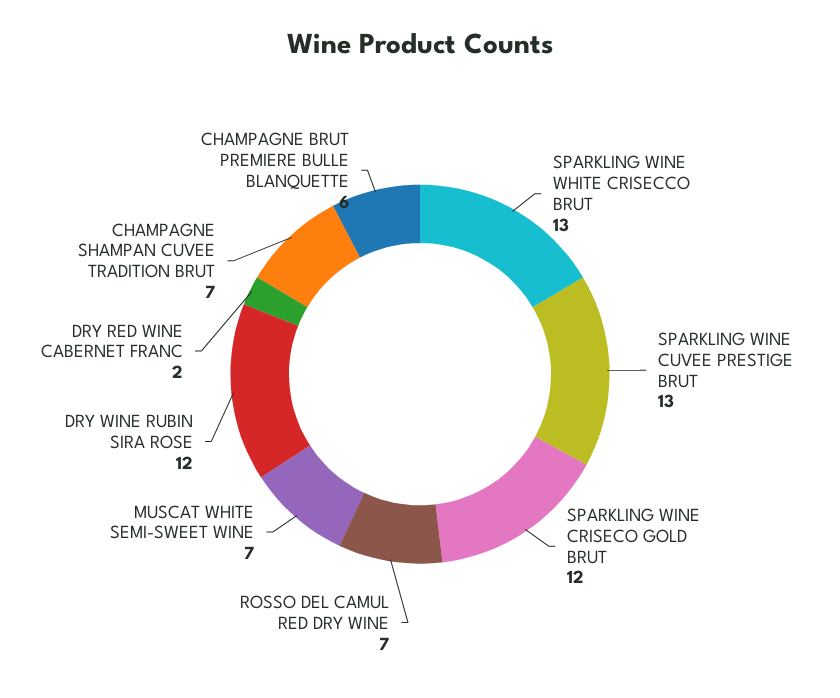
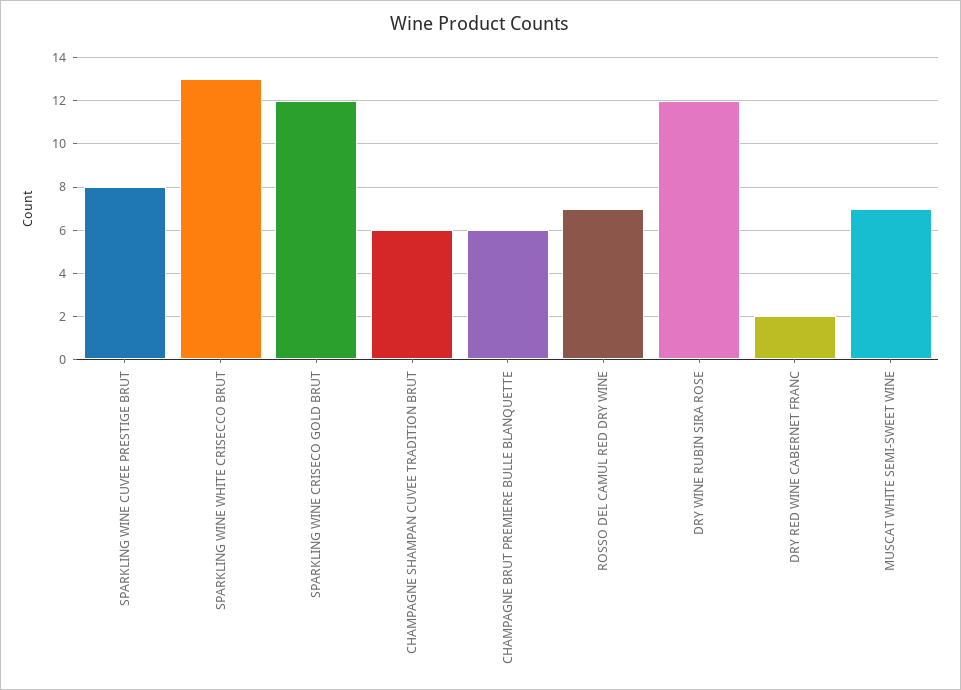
SPARKLING WINE CUVEE PRESTIGE BRUT: 13 -> 8
CHAMPAGNE SHAMPAN CUVEE TRADITION BRUT: 7 -> 6

